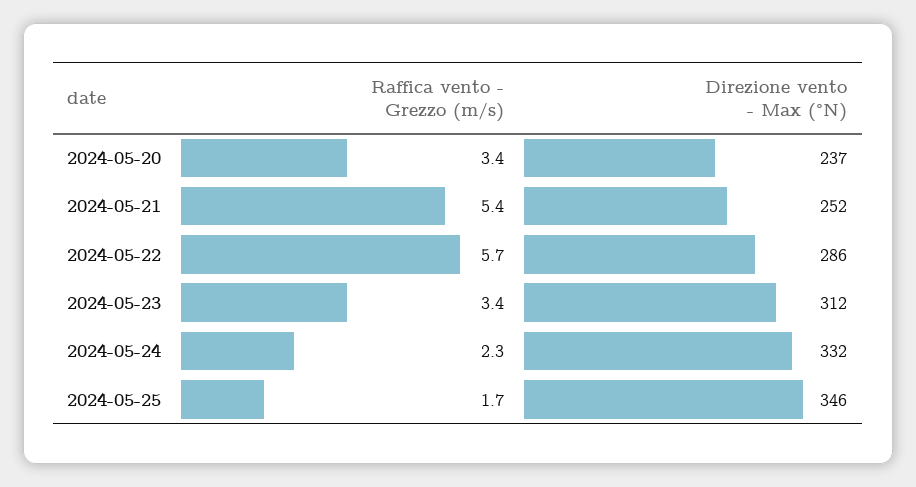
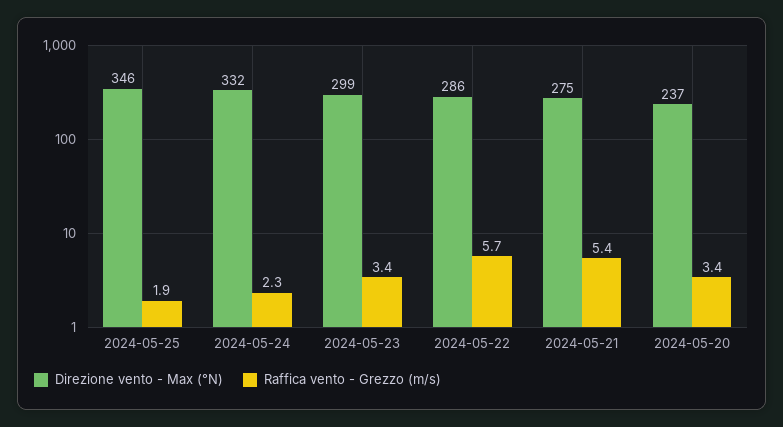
Direzione vento - Max (°N), 2024-05-21: 252 -> 275
Direzione vento - Max (°N), 2024-05-23: 312 -> 299
Raffica vento - Grezzo (m/s), 2024-05-25: 1.7 -> 1.9

